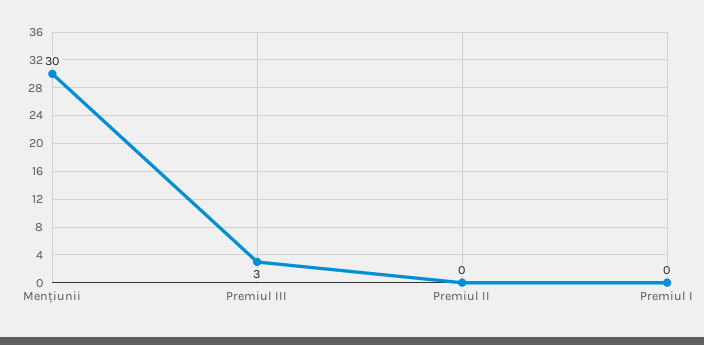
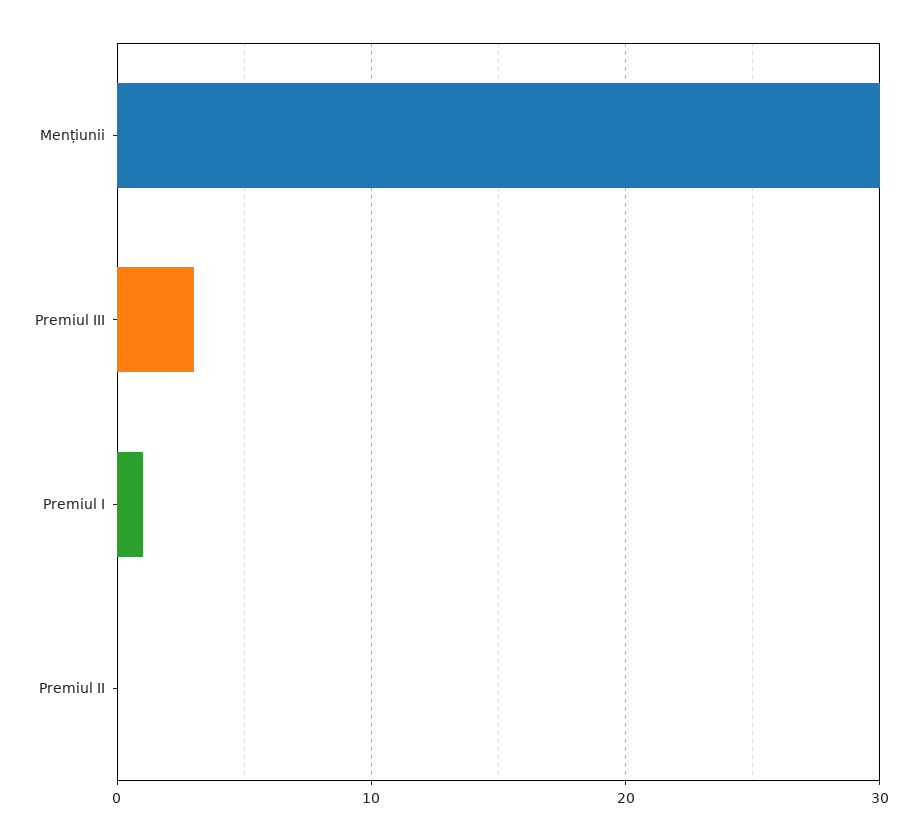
Premiul I: 0 -> 1

